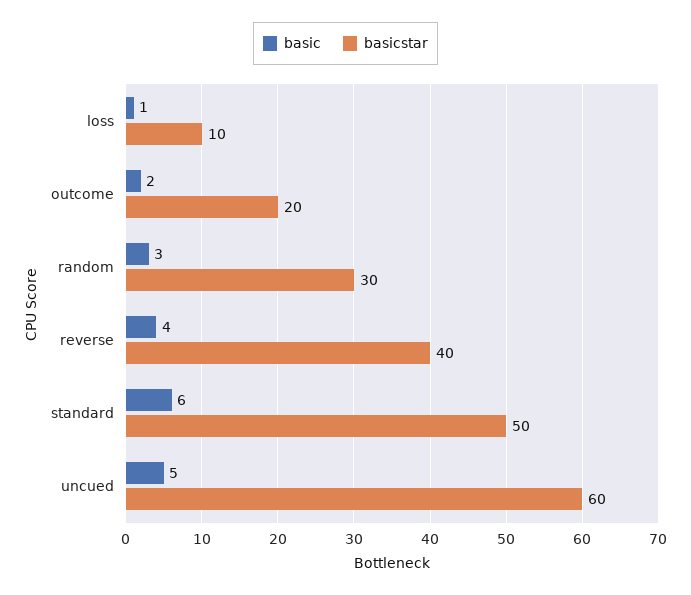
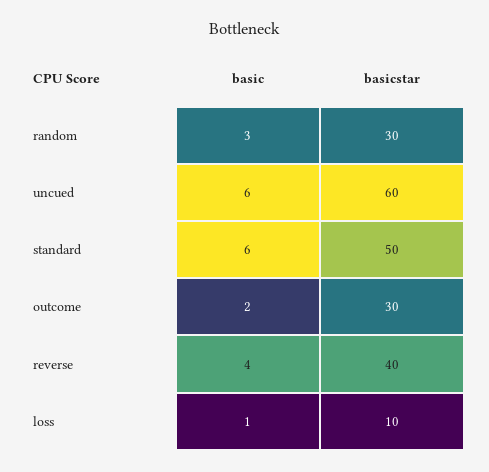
basicstar, outcome: 20 -> 30
basic, uncued: 5 -> 6

